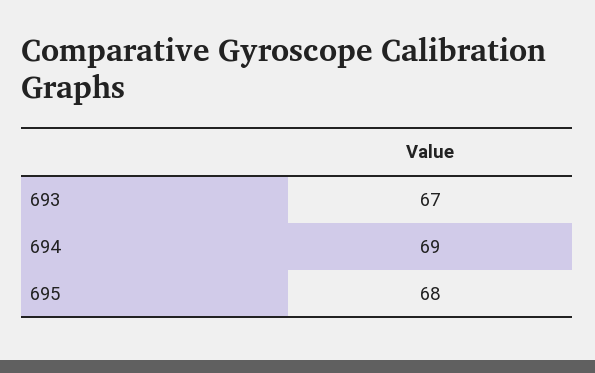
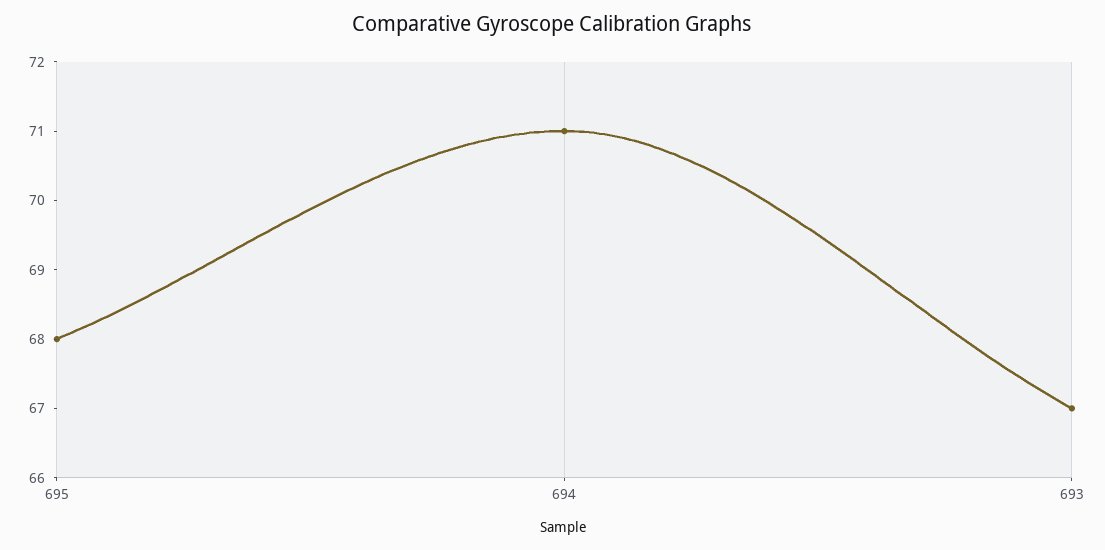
694: 69 -> 71

